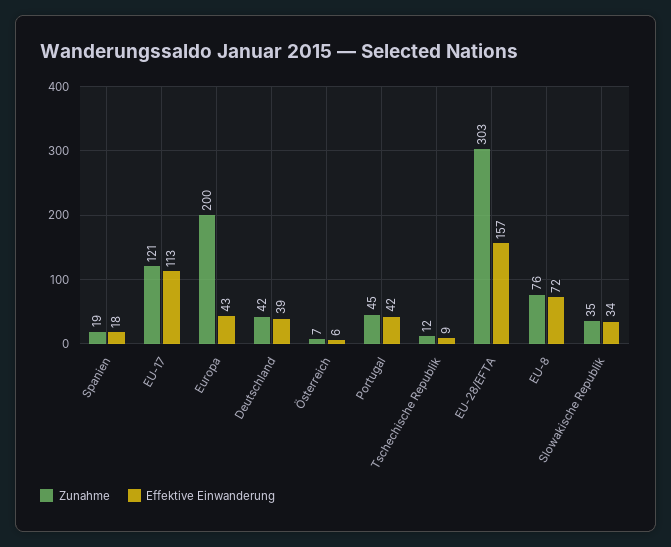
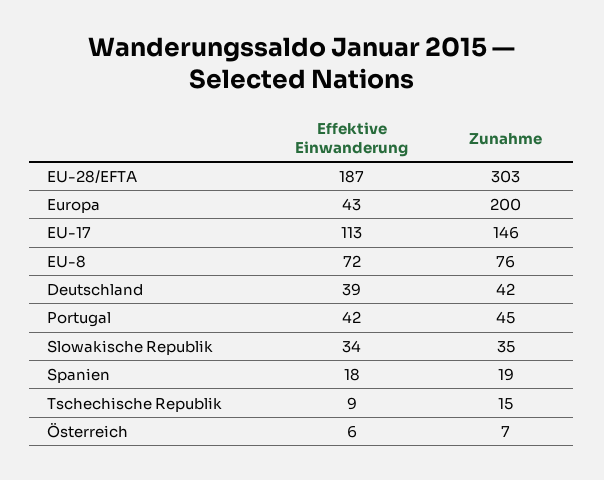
Zunahme, EU-17: 121 -> 146
Zunahme, Tschechische Republik: 12 -> 15
Effektive Einwanderung, EU-28/EFTA: 157 -> 187

